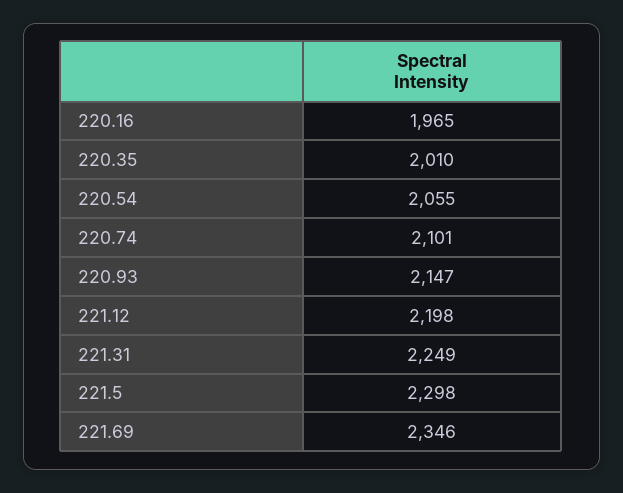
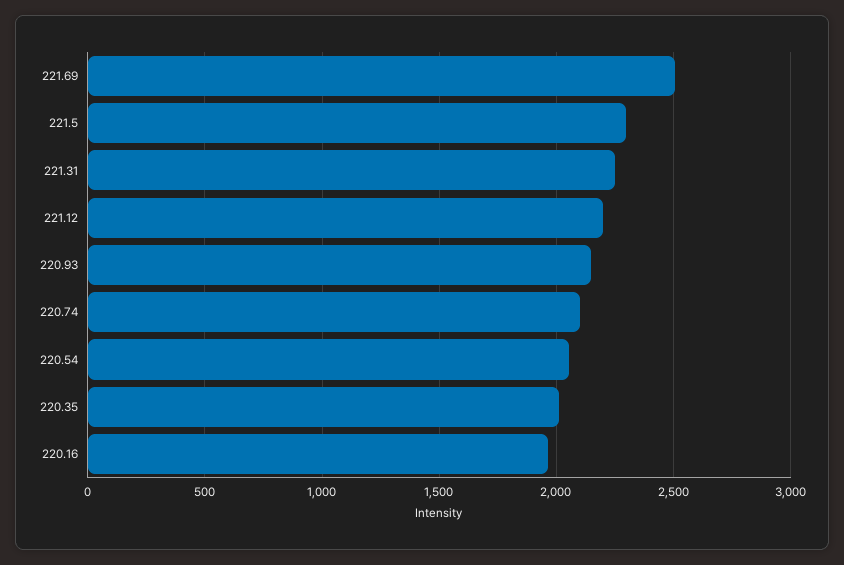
221.69: 2346 -> 2500

